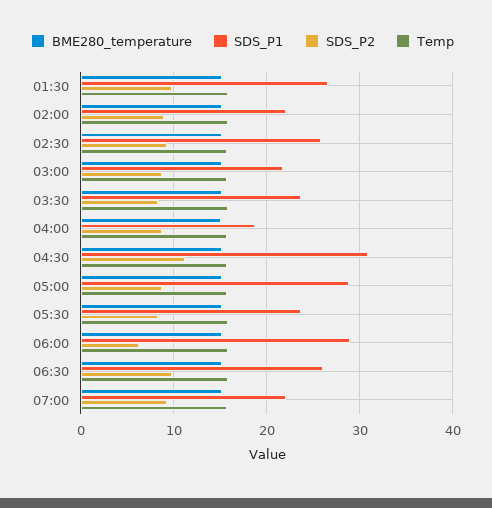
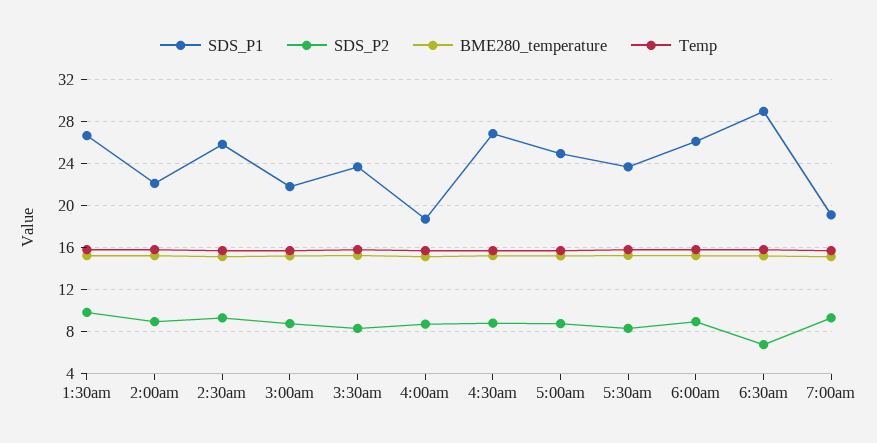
SDS_P1, 04:30: 31 -> 27
SDS_P2, 04:30: 11 -> 9
SDS_P1, 05:00: 29 -> 25
SDS_P1, 06:00: 29 -> 26
SDS_P2, 06:00: 6 -> 9
SDS_P1, 06:30: 26 -> 29
SDS_P2, 06:30: 10 -> 7
SDS_P1, 07:00: 22 -> 19

